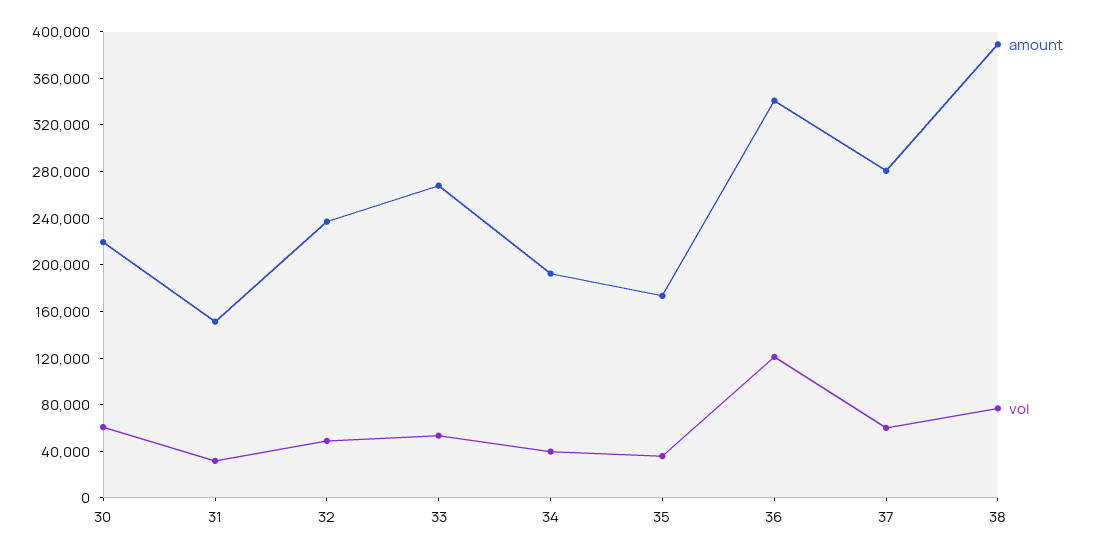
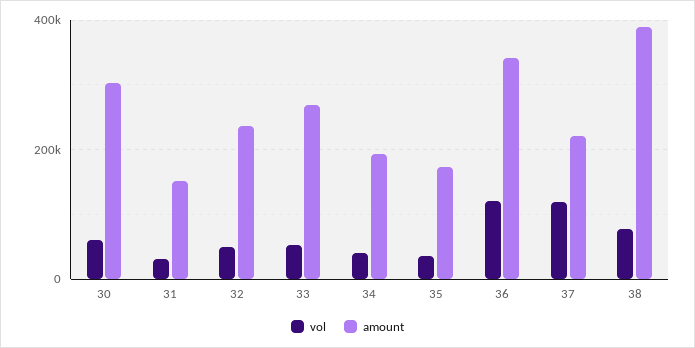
amount, 30: 220000 -> 300000
amount, 37: 280000 -> 220000
vol, 37: 60000 -> 120000

